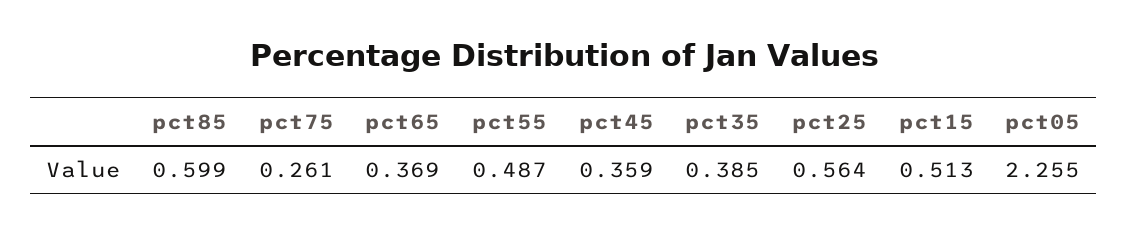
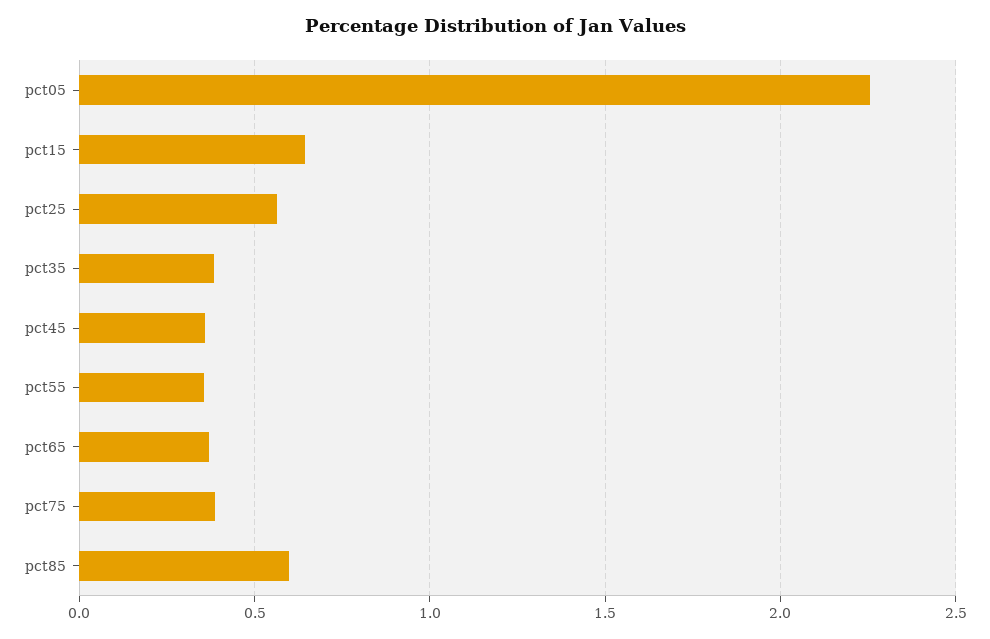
pct75: 0.261 -> 0.4
pct55: 0.487 -> 0.35
pct15: 0.513 -> 0.65

